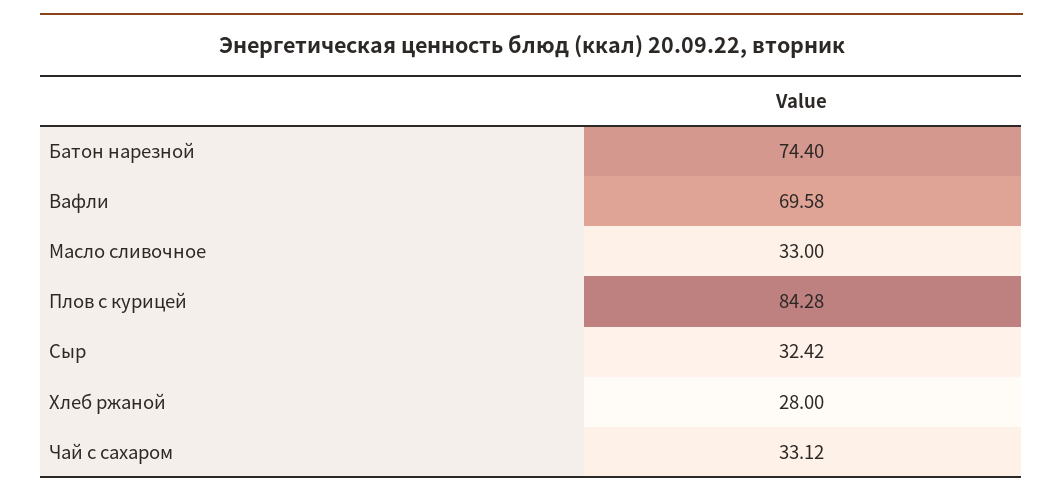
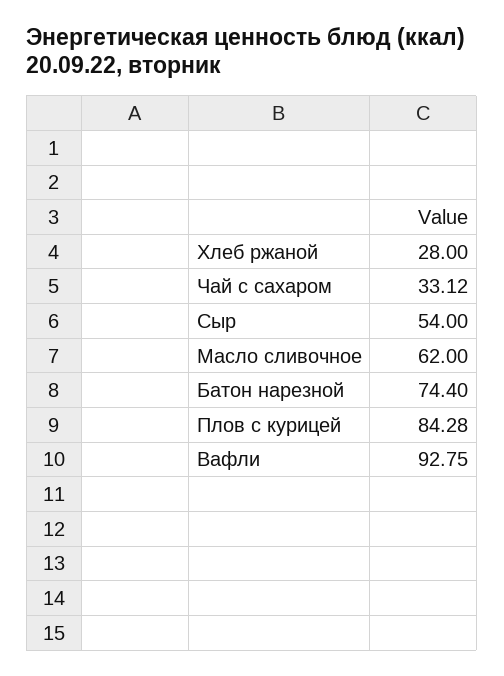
Вафли: 69.58 -> 92.75
Масло сливочное: 33 -> 62
Сыр: 32.42 -> 54

